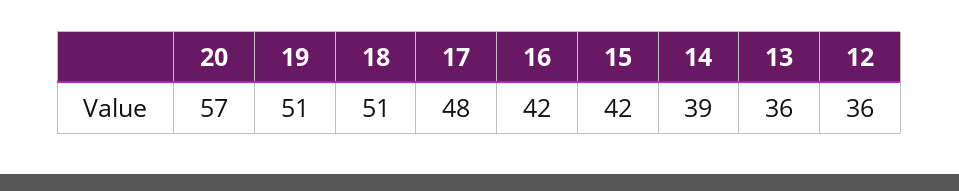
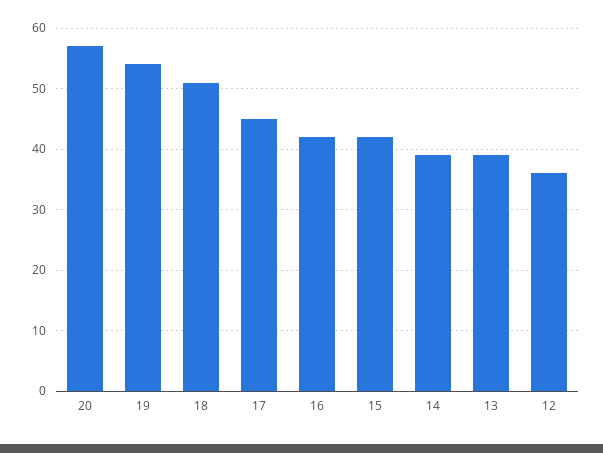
19: 51 -> 54
17: 48 -> 45
13: 36 -> 39

